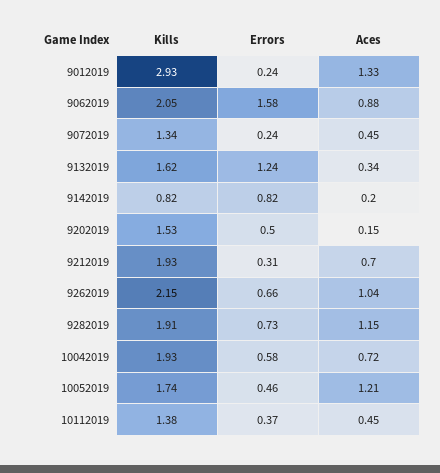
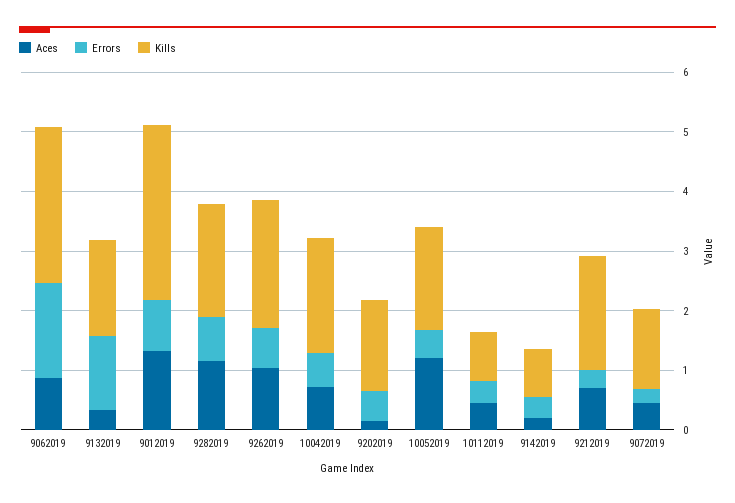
Errors, 9012019: 0.24 -> 0.8
Kills, 9062019: 2.05 -> 2.6
Errors, 9142019: 0.82 -> 0.4
Kills, 10112019: 1.38 -> 0.8

